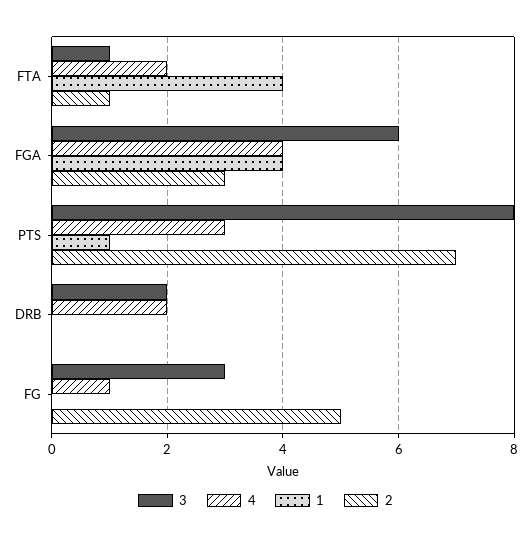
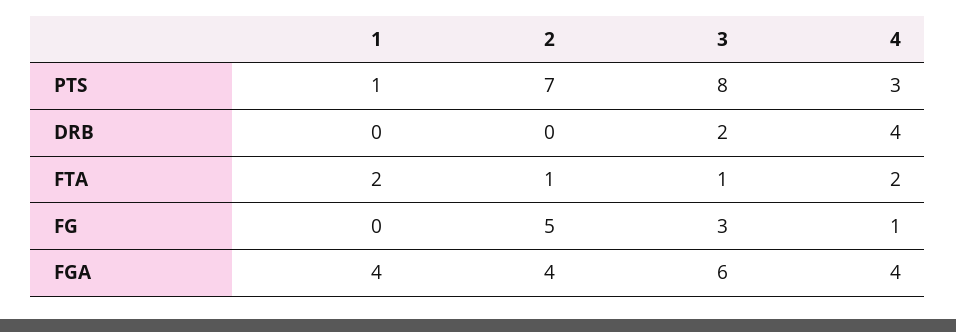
1, FTA: 4 -> 2
2, FGA: 3 -> 4
4, DRB: 2 -> 4

